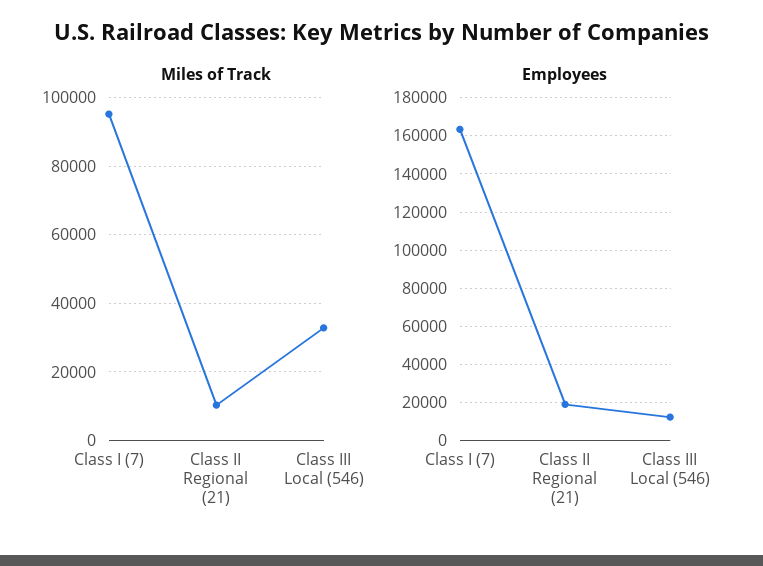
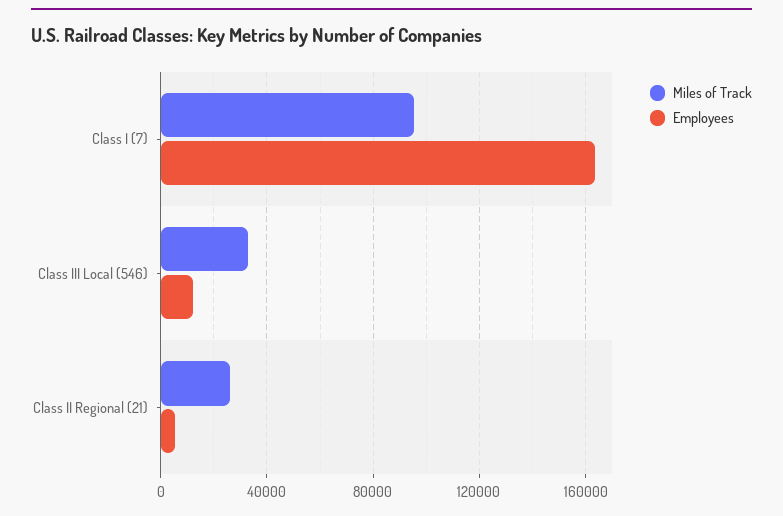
Miles of Track, Class II Regional (21): 10000 -> 25000
Employees, Class II Regional (21): 20000 -> 5000

